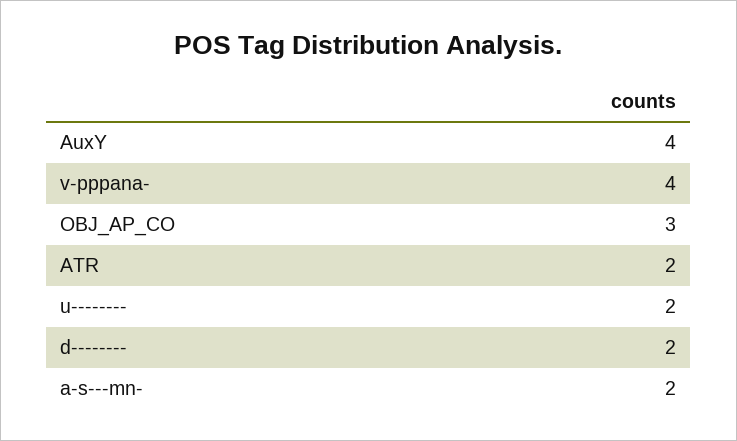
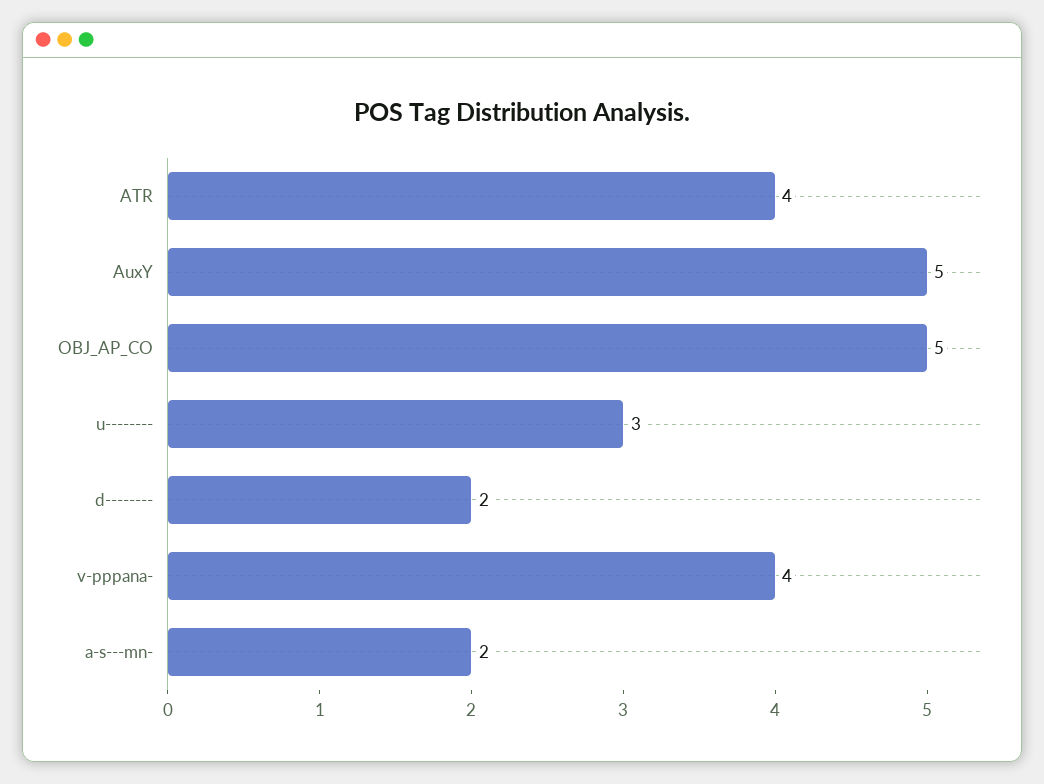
AuxY: 4 -> 5
OBJ_AP_CO: 3 -> 5
ATR: 2 -> 4
u--------: 2 -> 3

